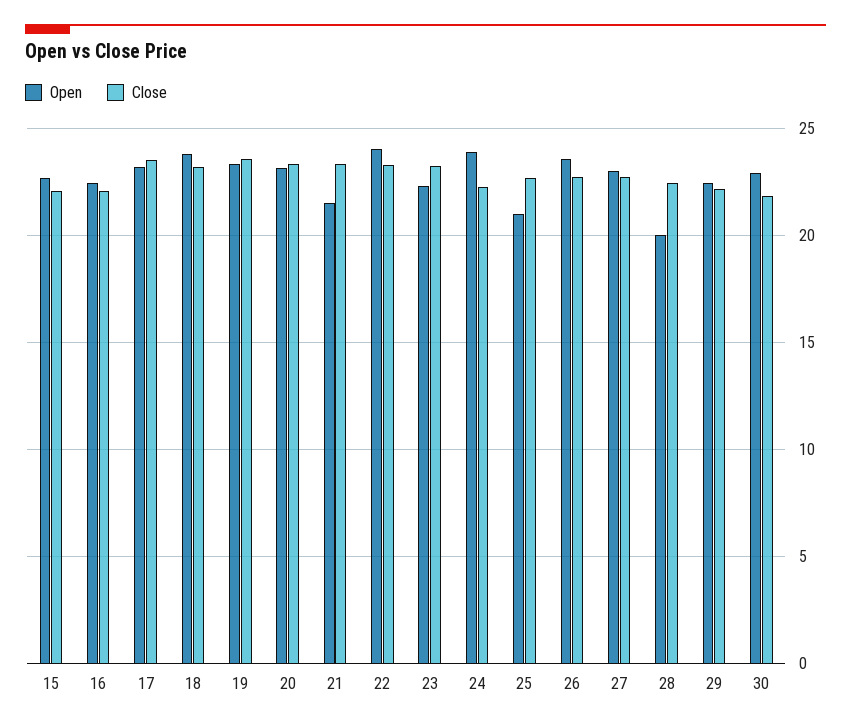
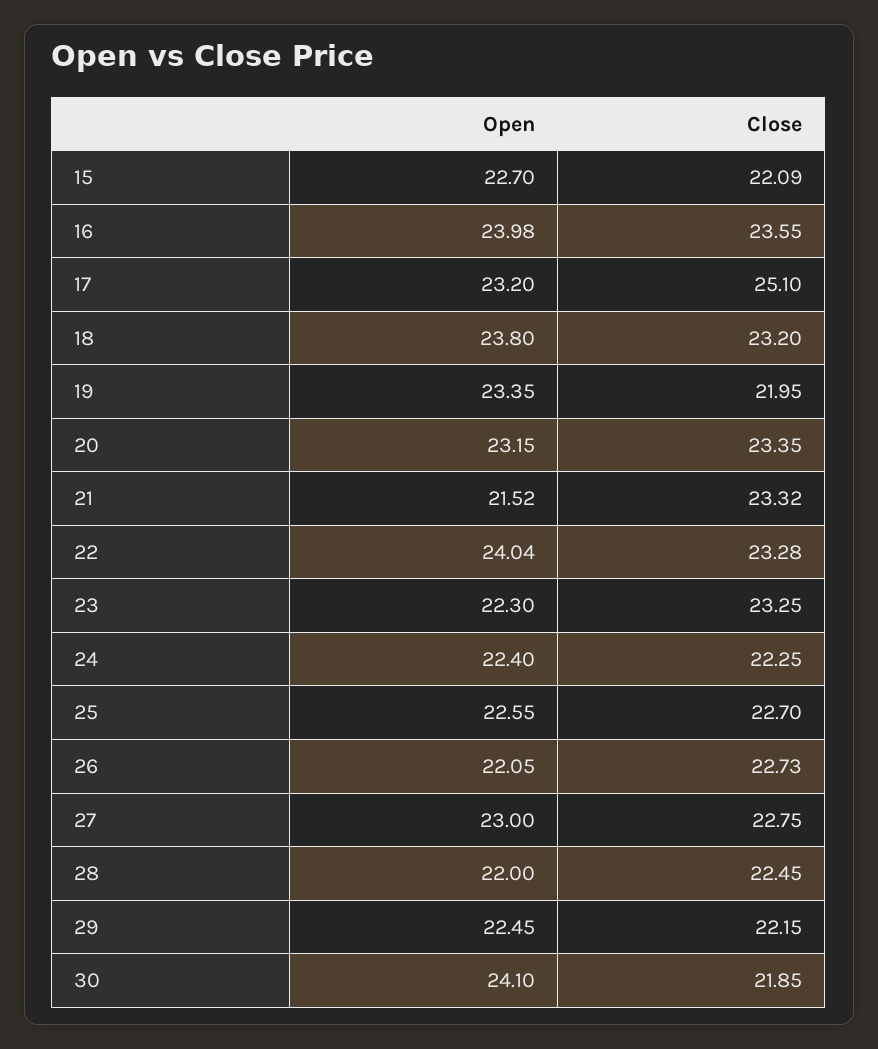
Open, 16: 22.5 -> 23.98
Close, 16: 22 -> 23.55
Close, 17: 23.5 -> 25.1
Close, 19: 23.5 -> 21.95
Open, 24: 24 -> 22.4
Open, 25: 21 -> 22.55
Open, 26: 23.5 -> 22.05
Open, 28: 20 -> 22
Open, 30: 23 -> 24.1

